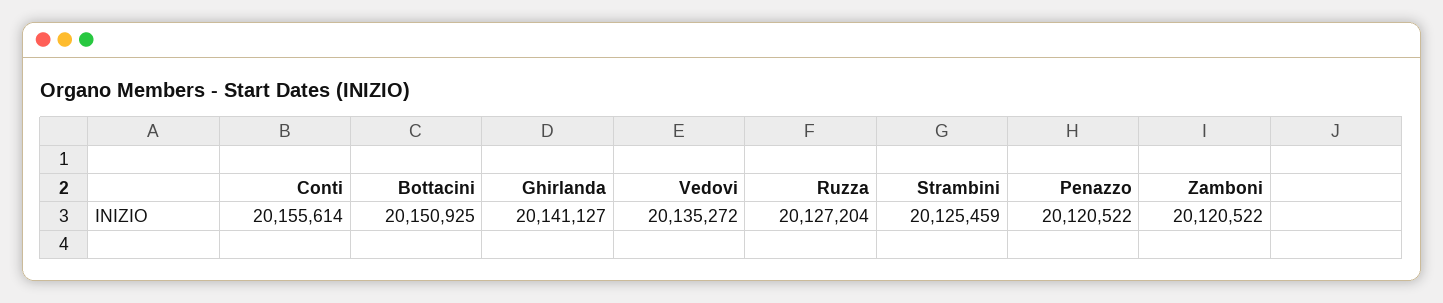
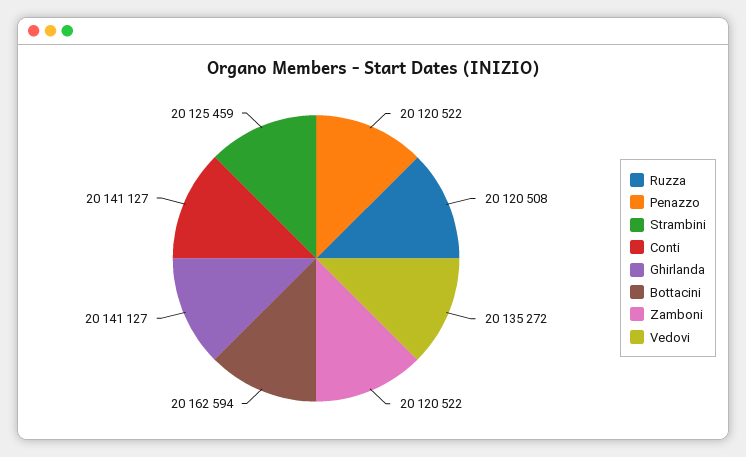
Conti: 20155614 -> 20141127
Bottacini: 20150925 -> 20162594
Ruzza: 20127204 -> 20120508

